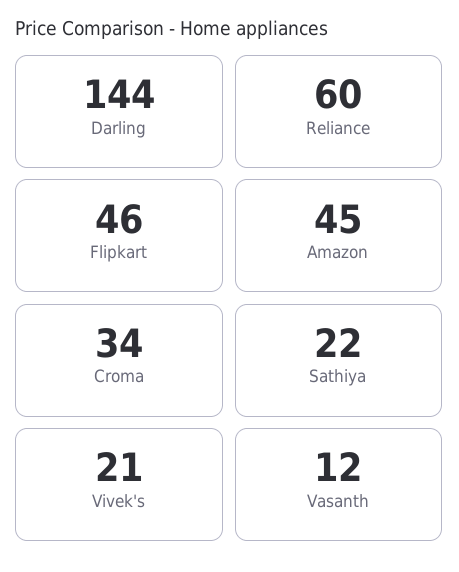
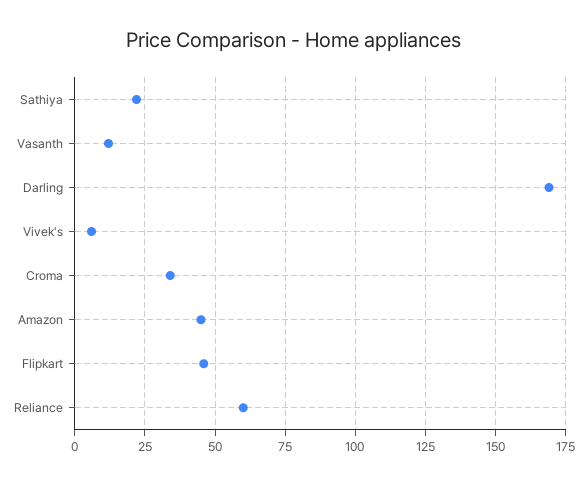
Darling: 144 -> 170
Vivek's: 21 -> 5

